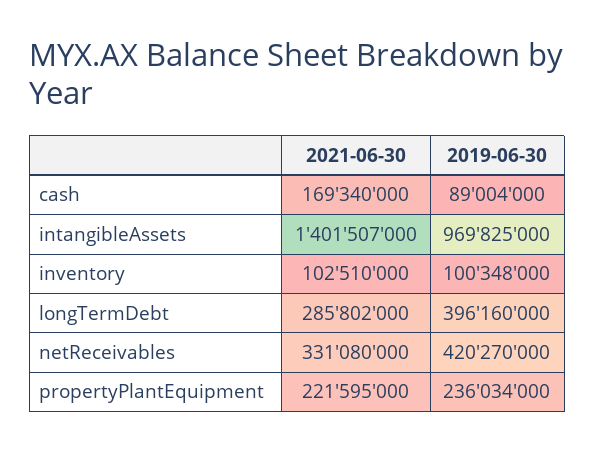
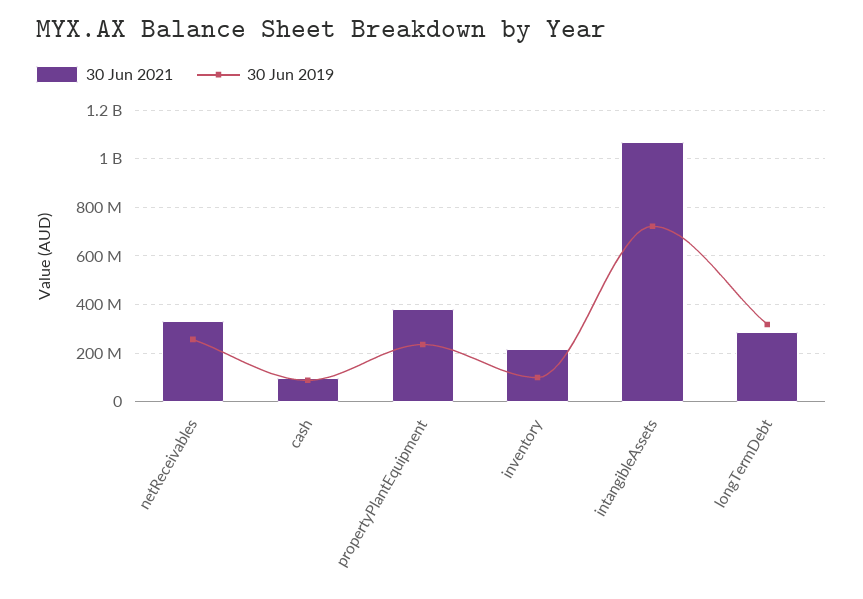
2021-06-30, cash: 169340000 -> 100000000
2021-06-30, intangibleAssets: 1401507000 -> 1075000000
2019-06-30, intangibleAssets: 969825000 -> 725000000
2021-06-30, inventory: 102510000 -> 225000000
2019-06-30, longTermDebt: 396160000 -> 325000000
2019-06-30, netReceivables: 420270000 -> 250000000
2021-06-30, propertyPlantEquipment: 221595000 -> 375000000

